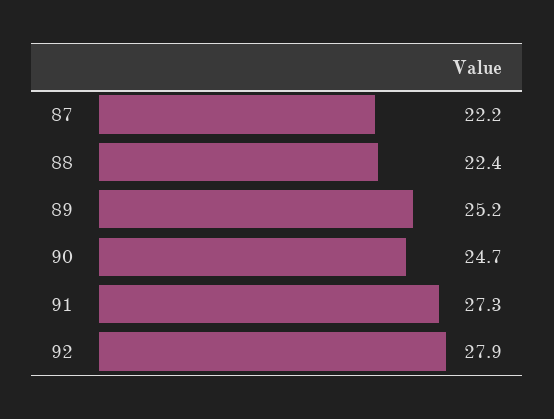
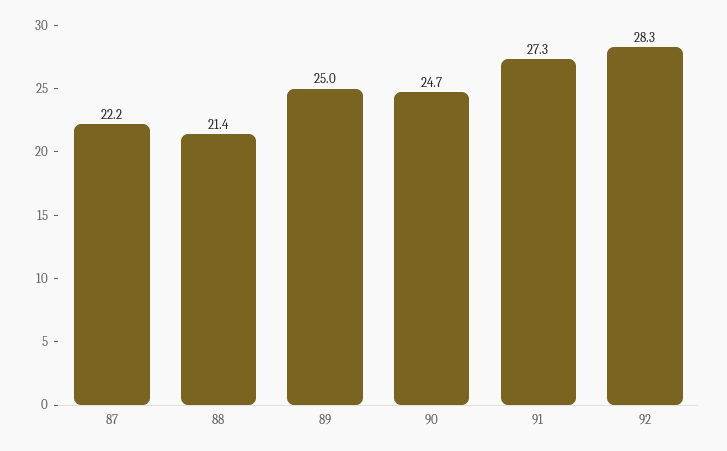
88: 22.4 -> 21.4
89: 25.2 -> 25
92: 27.9 -> 28.3

